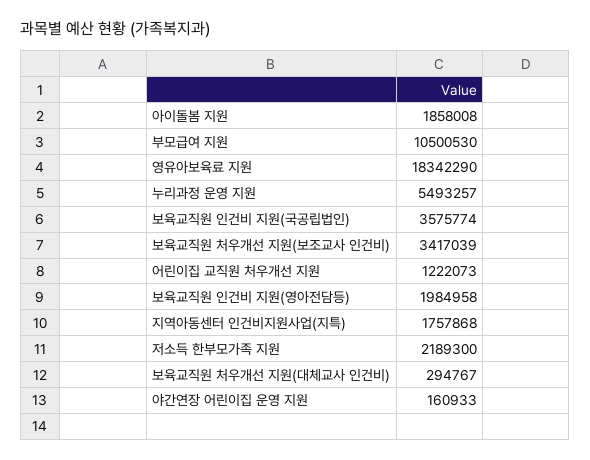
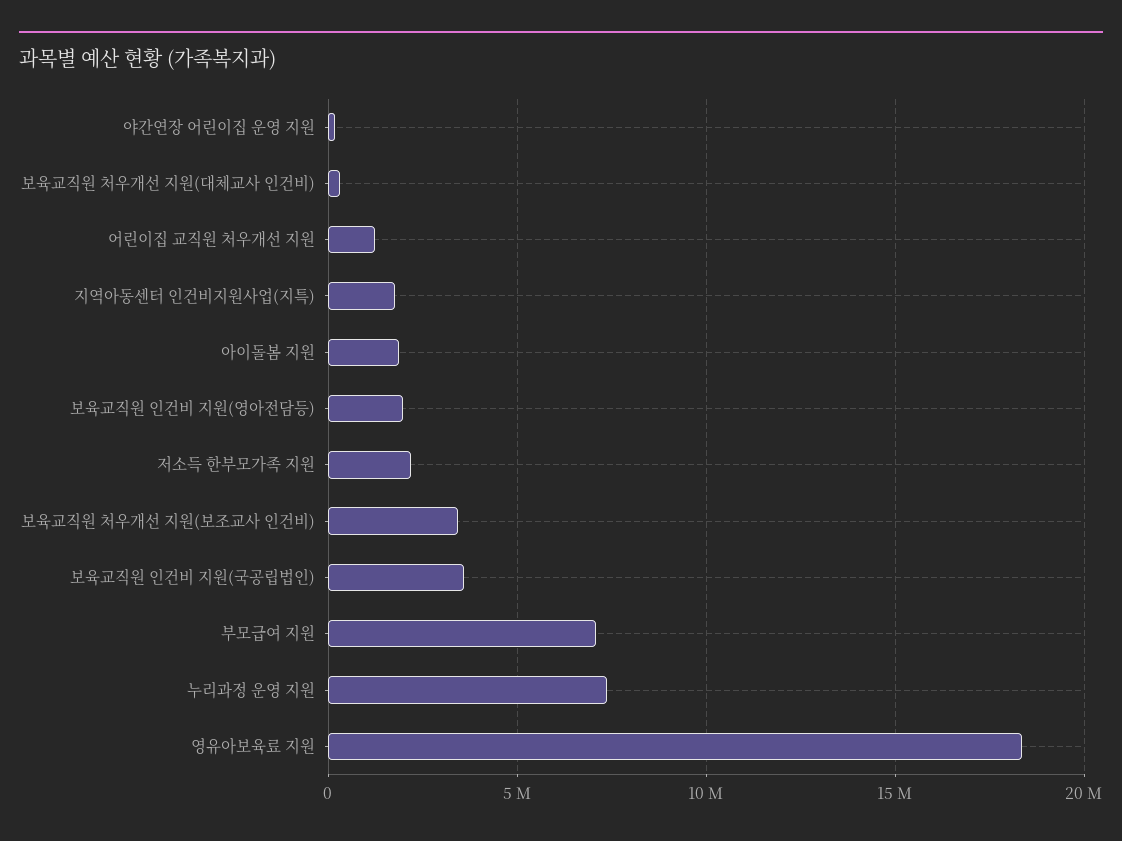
부모급여 지원: 10500530 -> 7000000
누리과정 운영 지원: 5493257 -> 7500000

